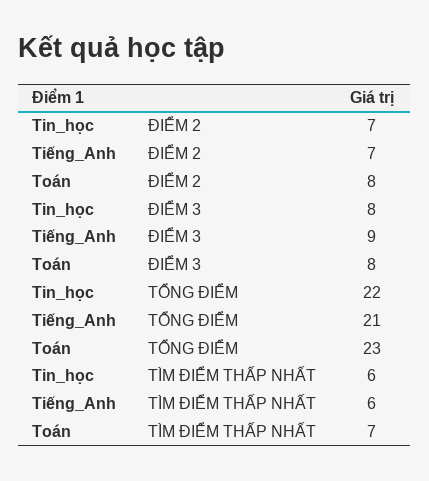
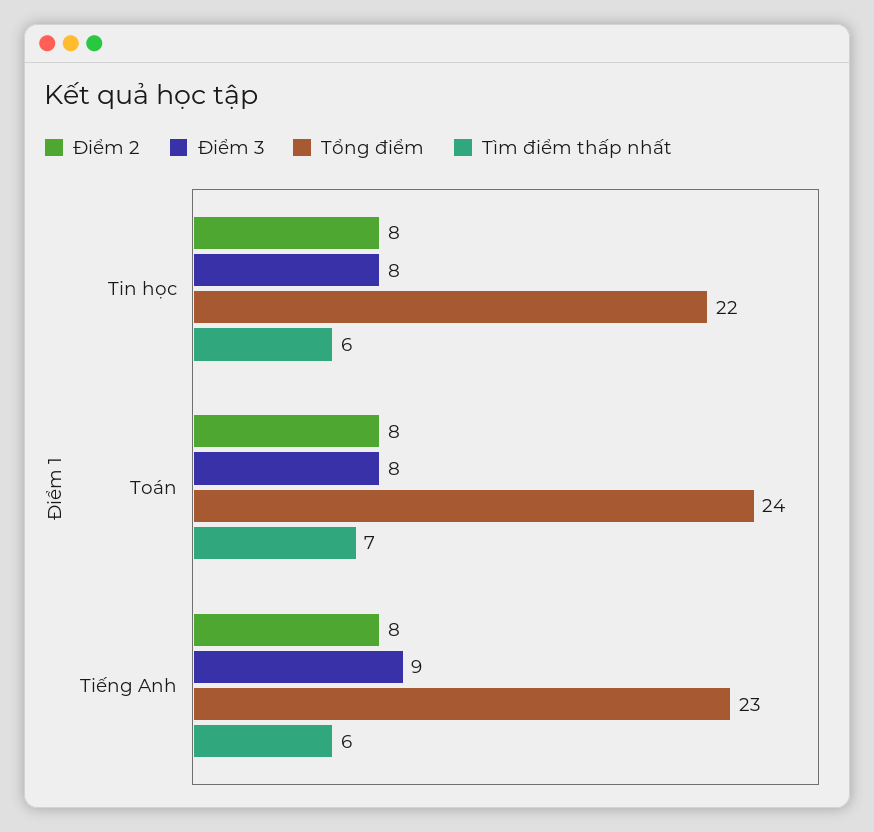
ĐIỂM 2, Tin_học: 7 -> 8
ĐIỂM 2, Tiếng_Anh: 7 -> 8
TỔNG ĐIỂM, Tiếng_Anh: 21 -> 23
TỔNG ĐIỂM, Toán: 23 -> 24

